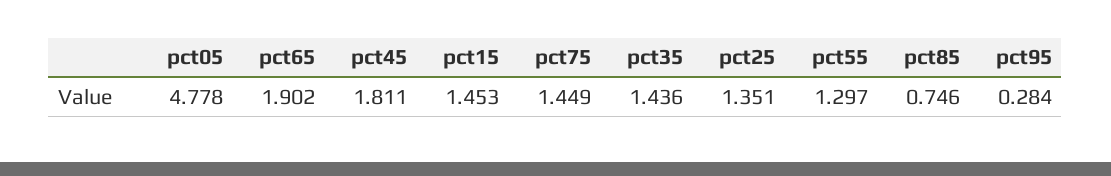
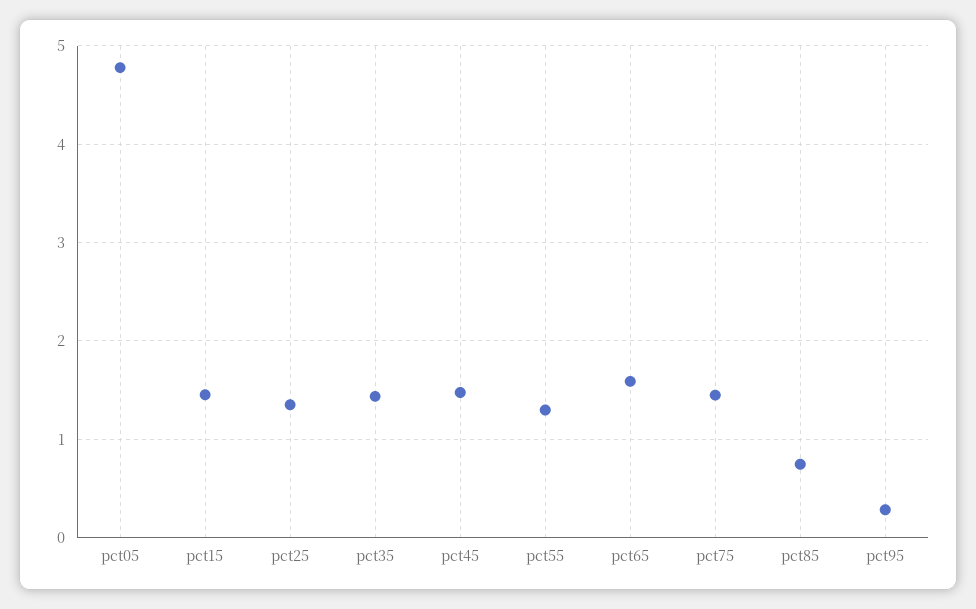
pct65: 1.902 -> 1.6
pct45: 1.811 -> 1.5

